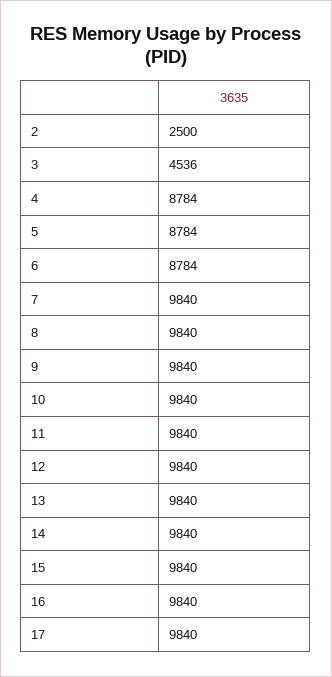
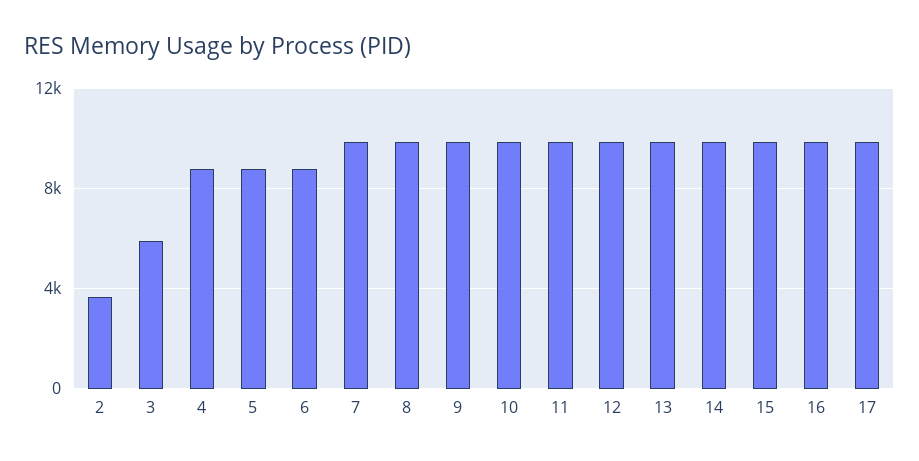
2: 2500 -> 3500
3: 4536 -> 6000

